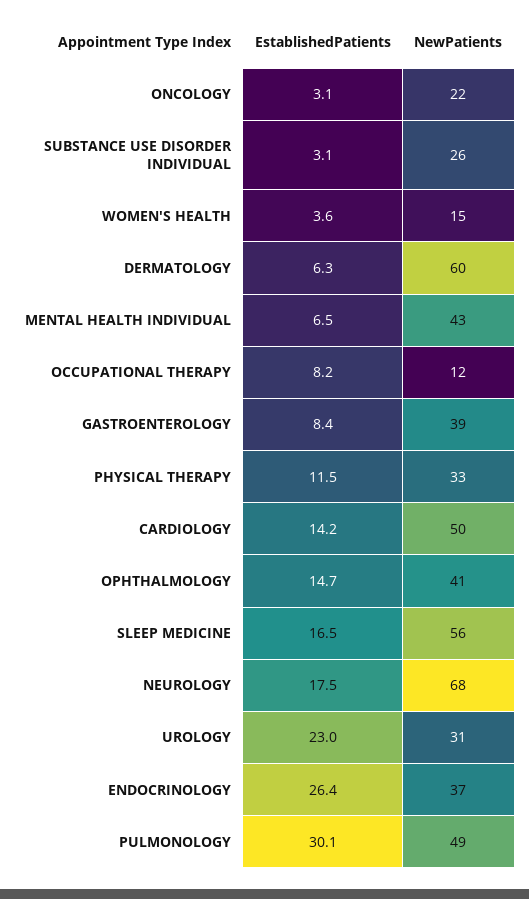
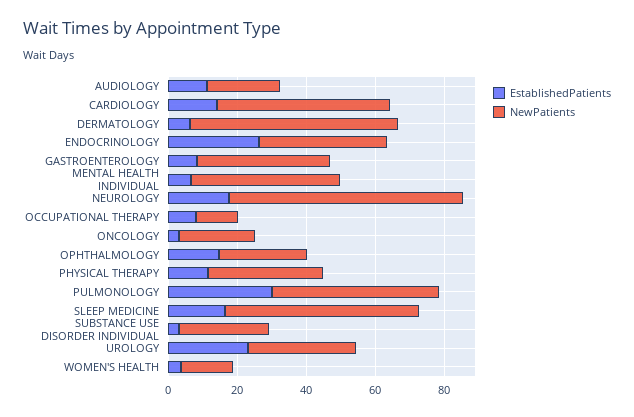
NewPatients, OPHTHALMOLOGY: 41 -> 25
EstablishedPatients, AUDIOLOGY: none -> 10
NewPatients, AUDIOLOGY: none -> 20

